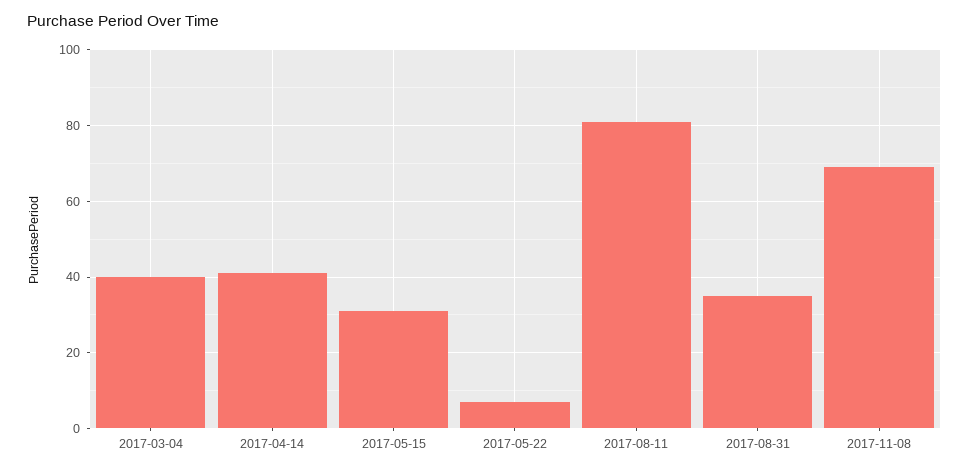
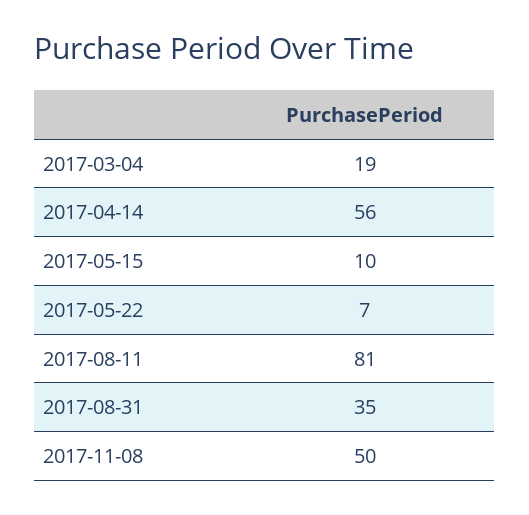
2017-03-04: 40 -> 19
2017-04-14: 40 -> 56
2017-05-15: 30 -> 10
2017-11-08: 70 -> 50

